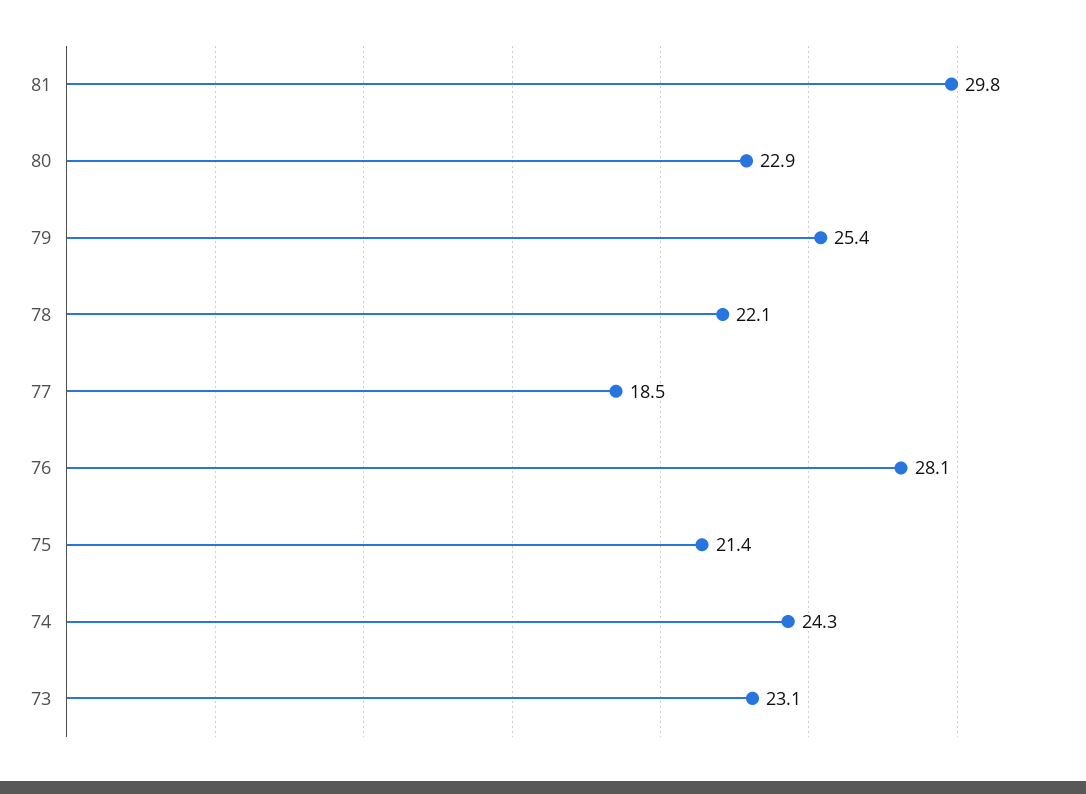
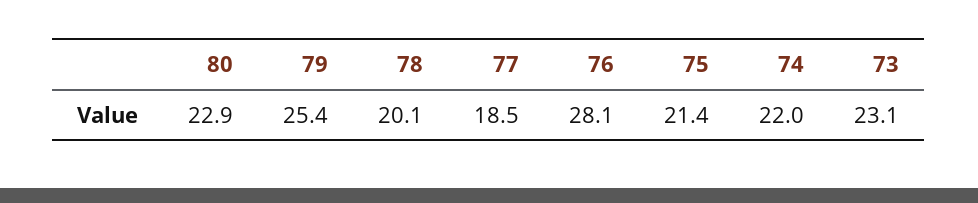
81: 29.8 -> none
78: 22.1 -> 20.1
74: 24.3 -> 22

